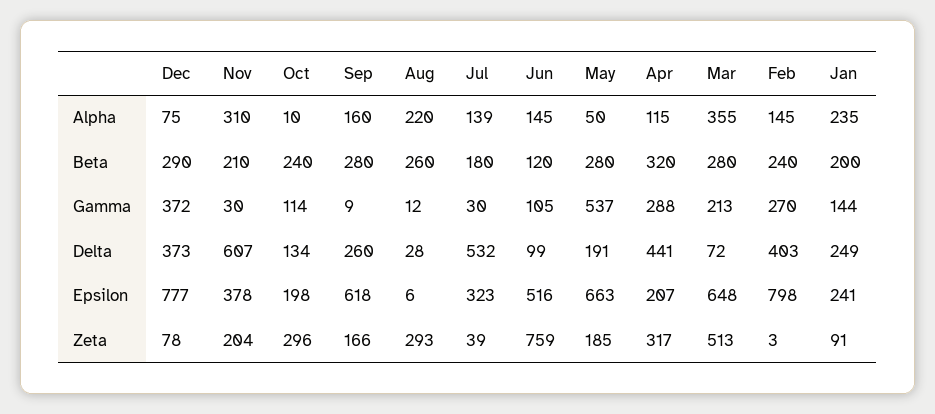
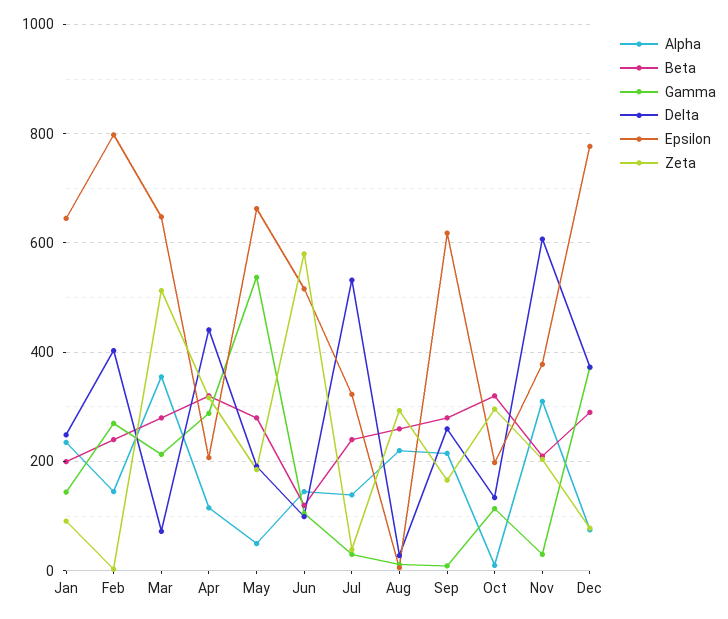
Alpha, Sep: 160 -> 220
Beta, Oct: 240 -> 320
Beta, Jul: 180 -> 240
Epsilon, Jan: 241 -> 640
Zeta, Jun: 759 -> 580

